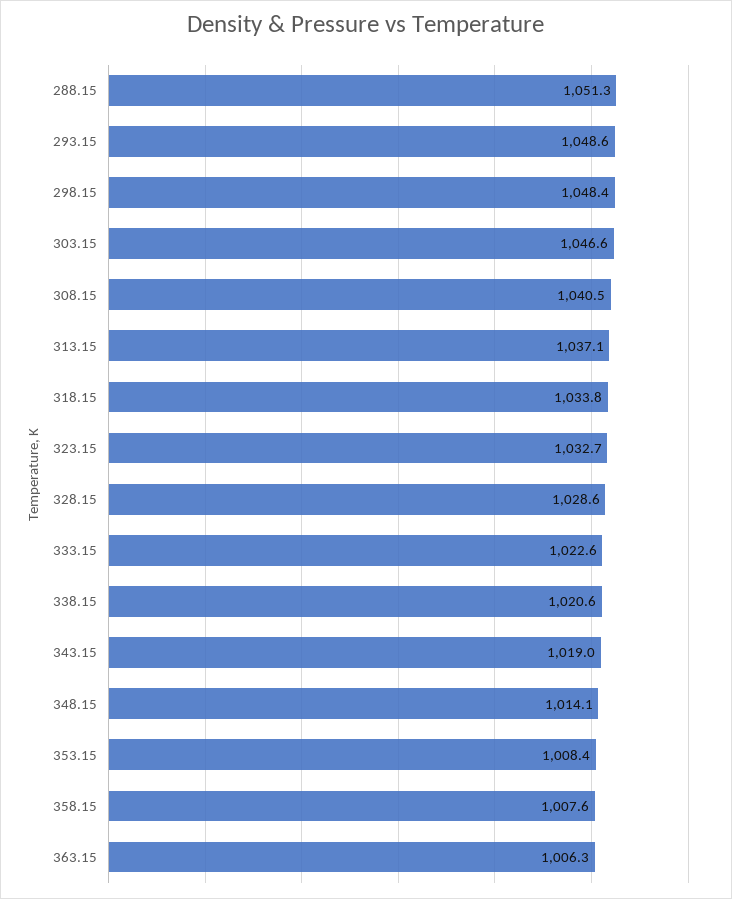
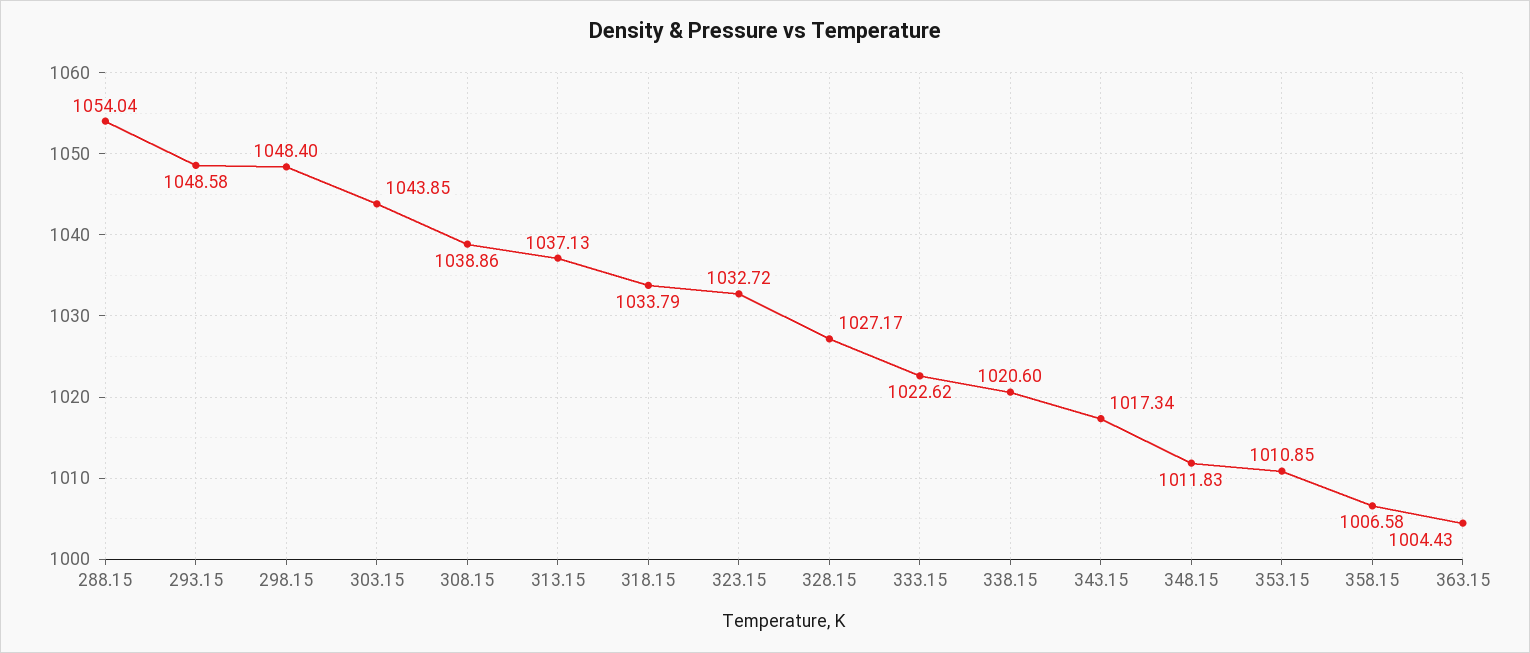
288.15: 1051.3 -> 1054.04
303.15: 1046.6 -> 1043.85
308.15: 1040.5 -> 1038.86
328.15: 1028.6 -> 1027.17
343.15: 1019 -> 1017.34
348.15: 1014.1 -> 1011.83
353.15: 1008.4 -> 1010.85
358.15: 1007.6 -> 1006.58
363.15: 1006.3 -> 1004.43

